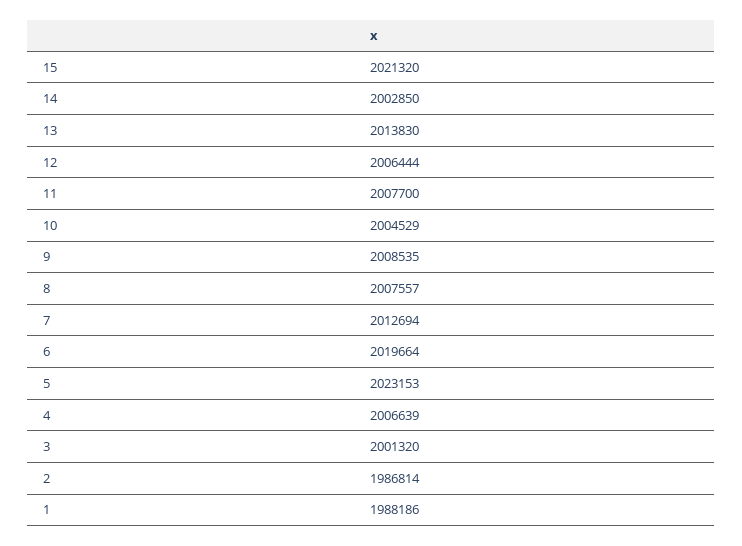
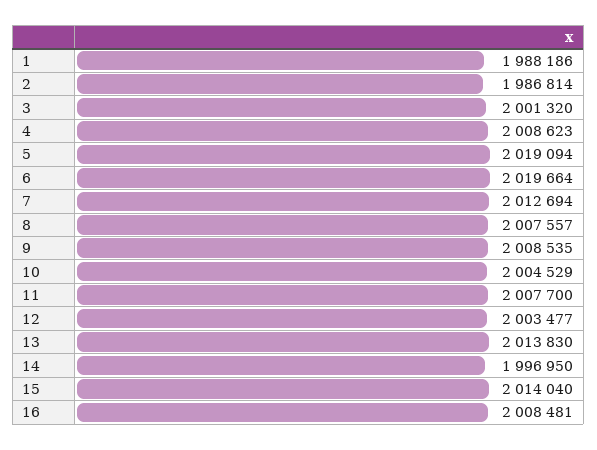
15: 2021320 -> 2014040
14: 2002850 -> 1996950
12: 2006444 -> 2003477
5: 2023153 -> 2019094
4: 2006639 -> 2008623
16: none -> 2008481

